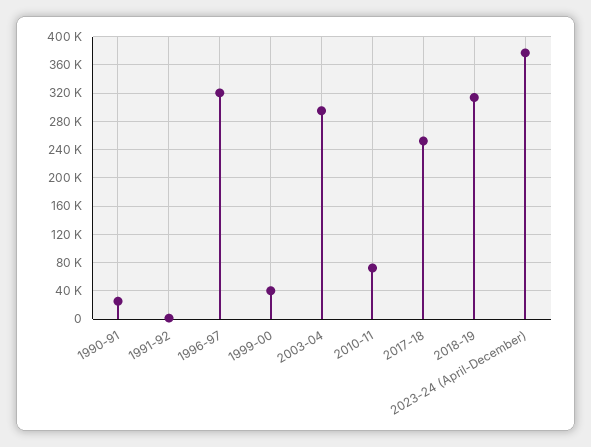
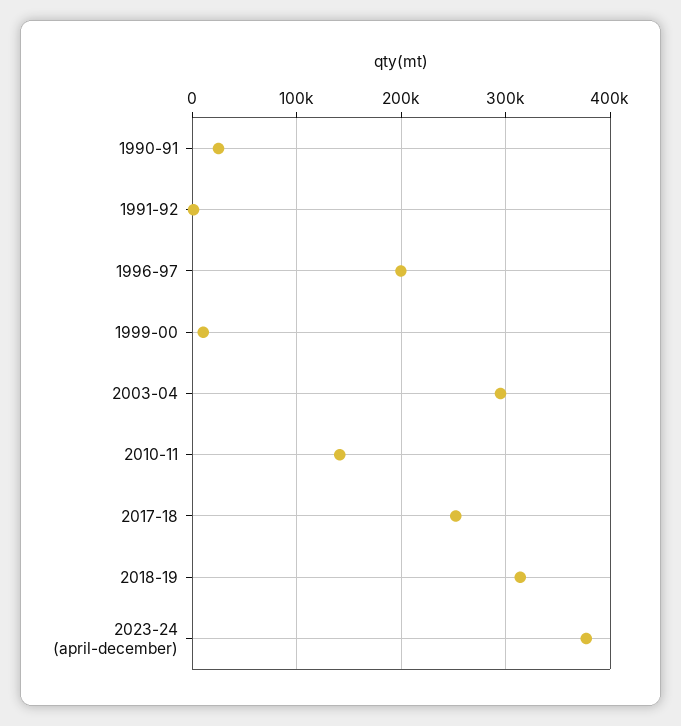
1996-97: 320000 -> 200000
1999-00: 40000 -> 10000
2010-11: 70000 -> 140000

